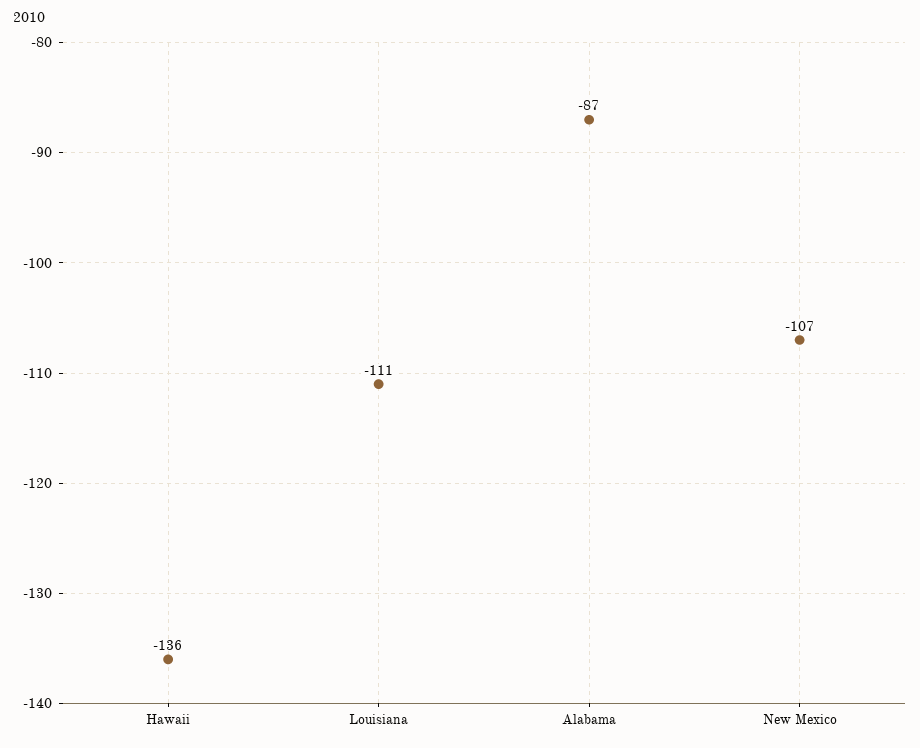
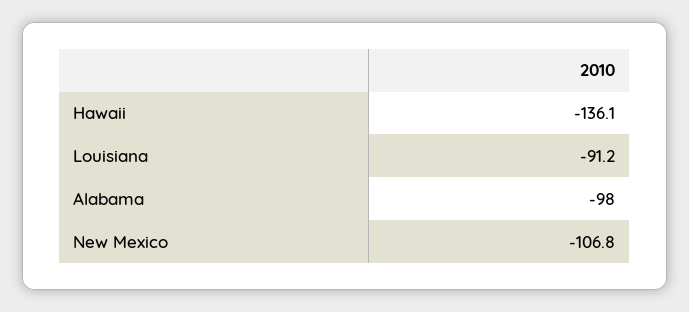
Louisiana: -111 -> -91.2
Alabama: -87 -> -98

